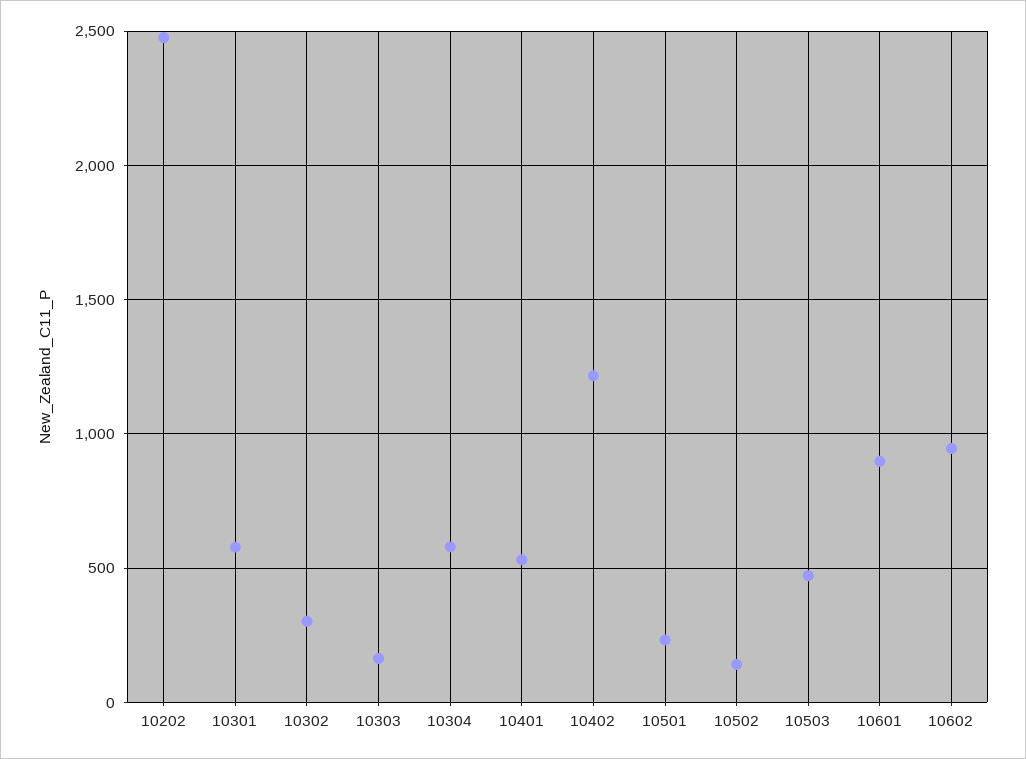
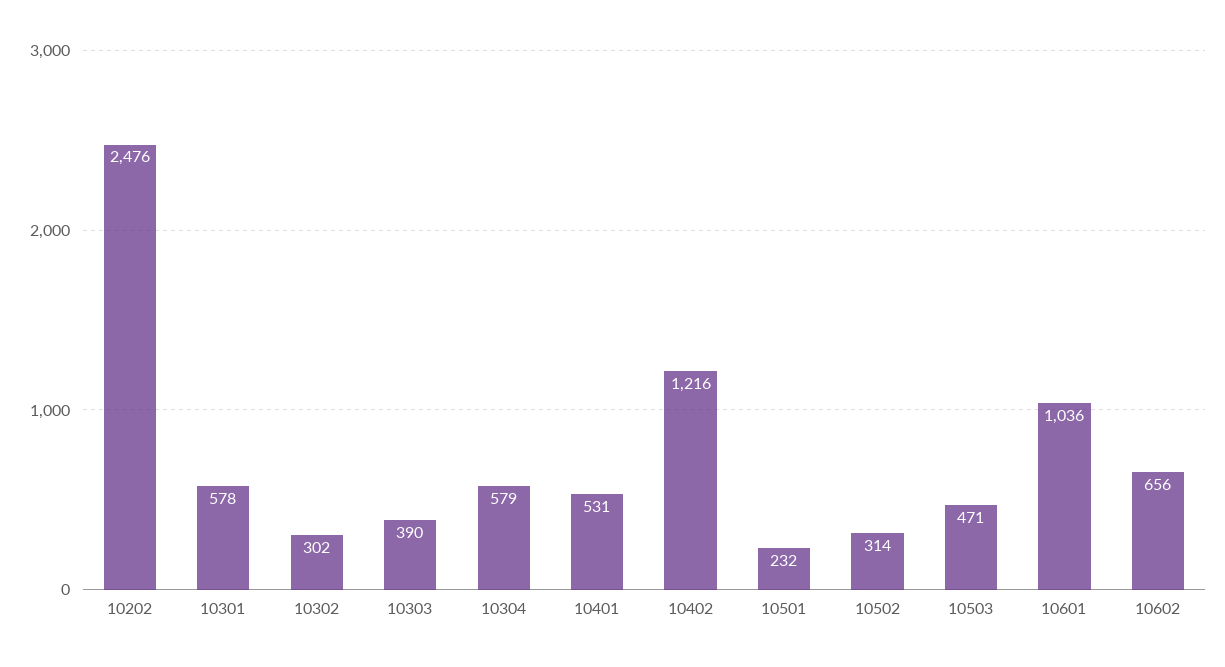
10303: 150 -> 390
10502: 150 -> 314
10601: 900 -> 1036
10602: 950 -> 656

